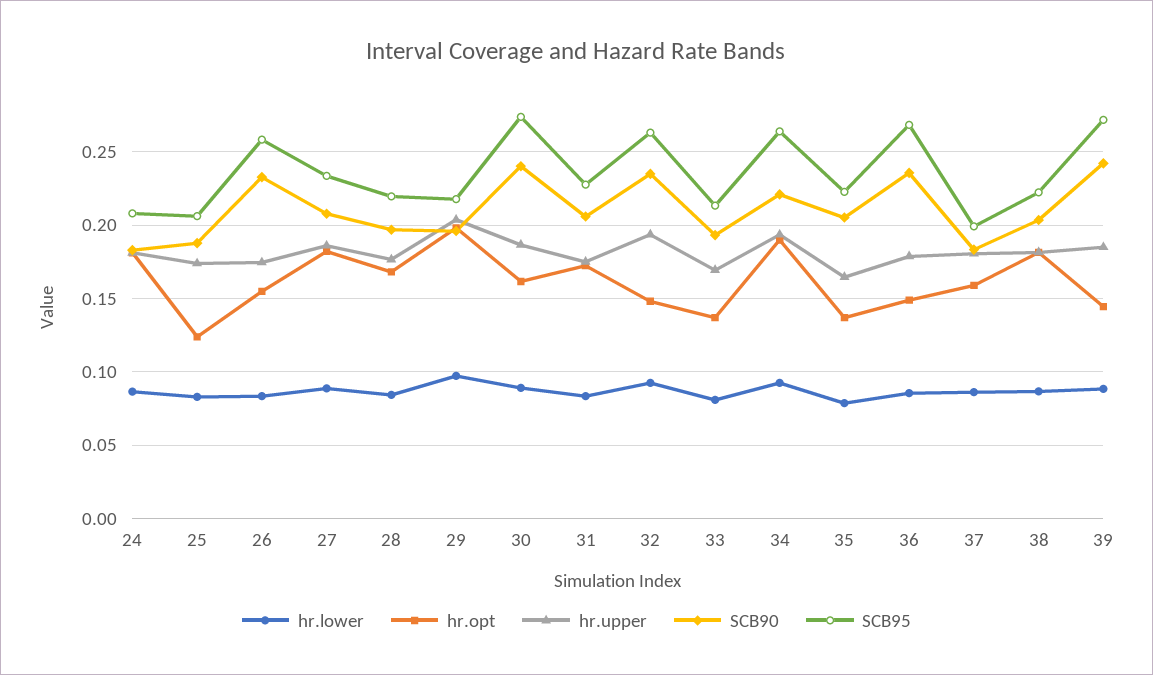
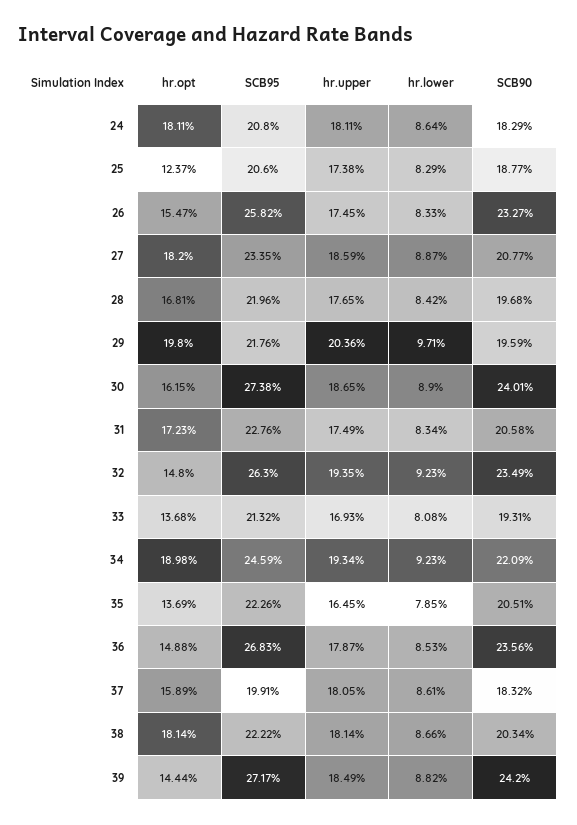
SCB95, 34: 0.265 -> 0.2459

